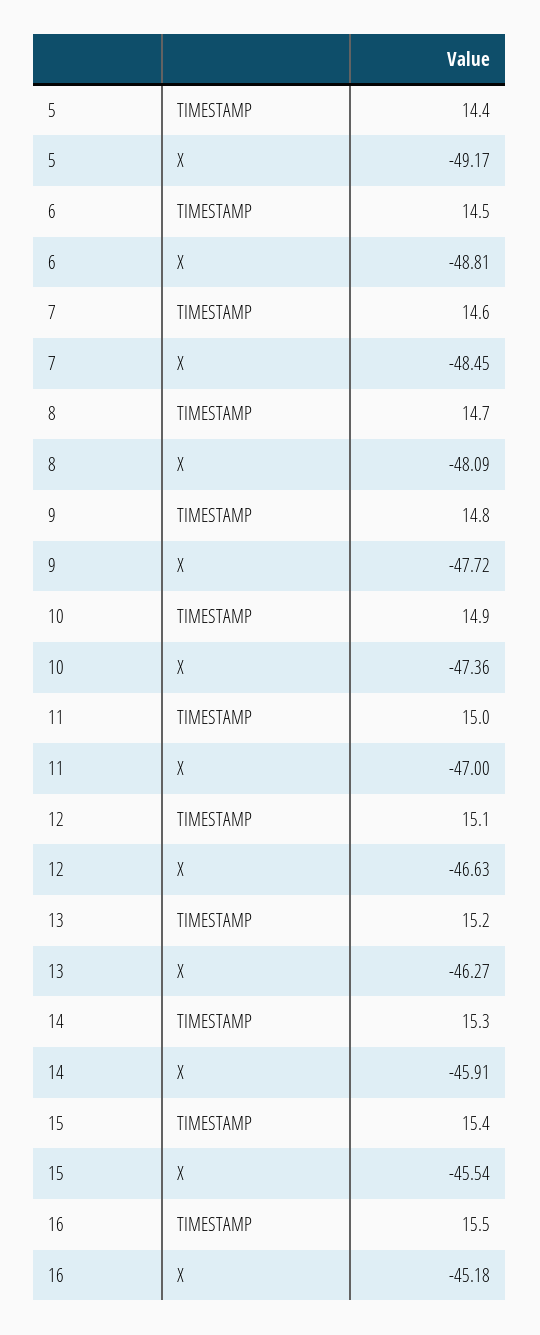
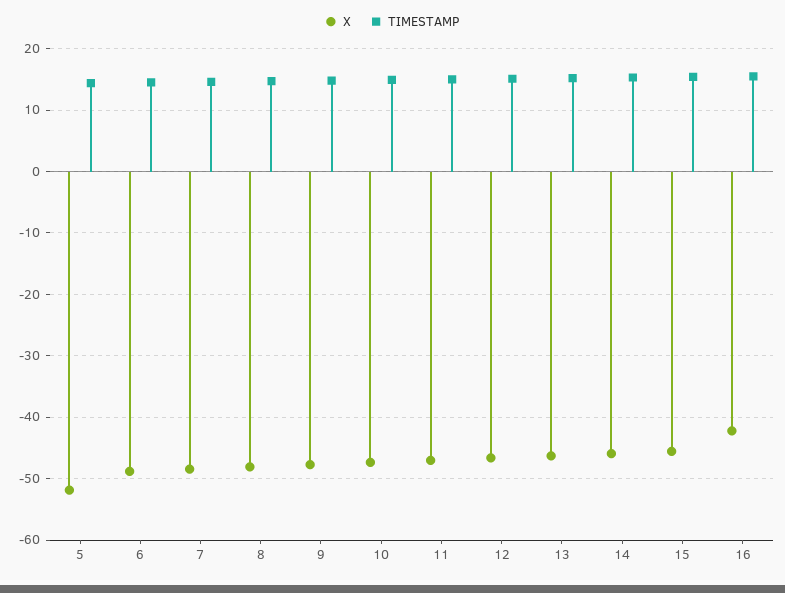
X, 5: -49.17 -> -52
X, 16: -45.18 -> -42

